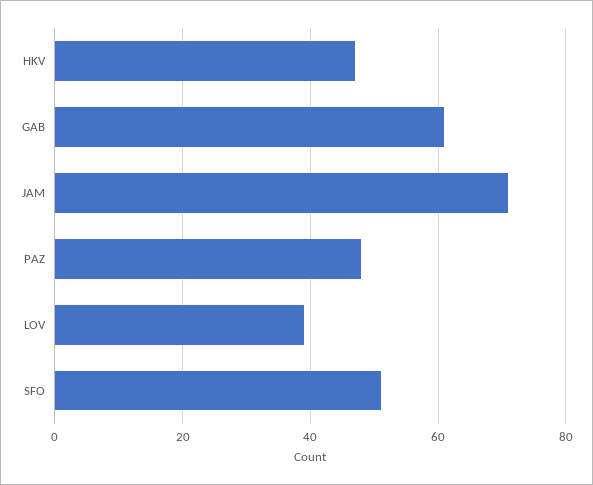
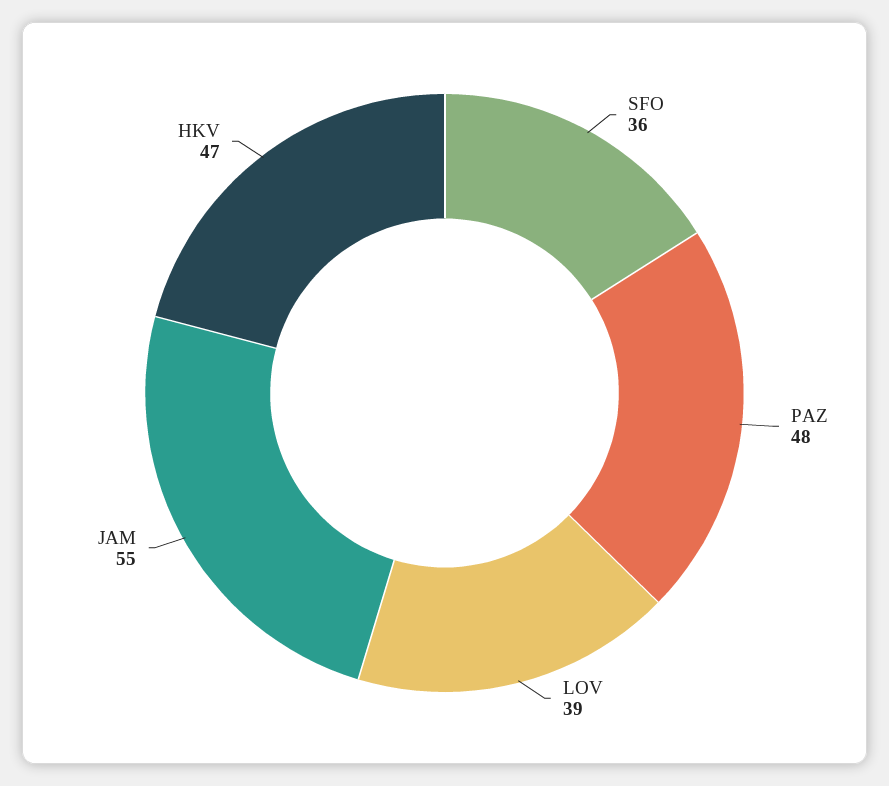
GAB: 60 -> none
JAM: 70 -> 55
SFO: 50 -> 36

